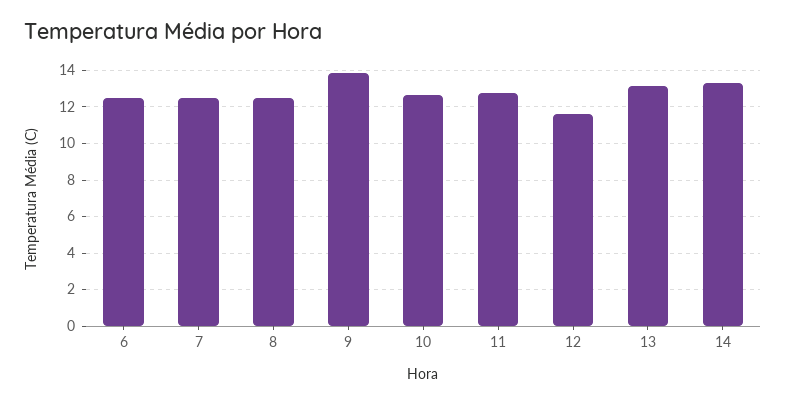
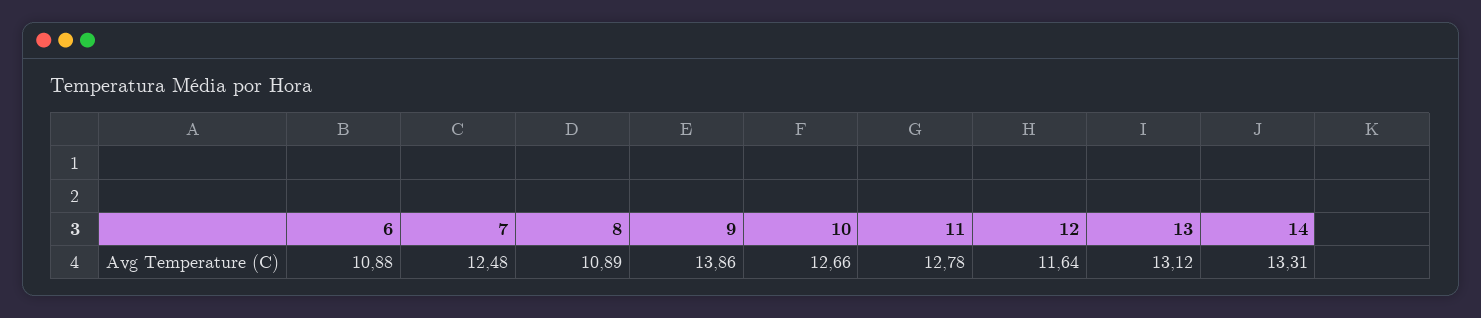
6: 12.5 -> 10.88
8: 12.5 -> 10.89

